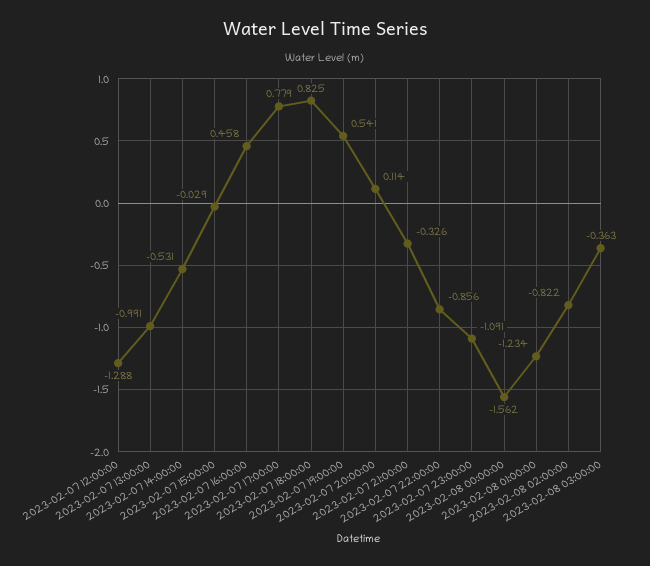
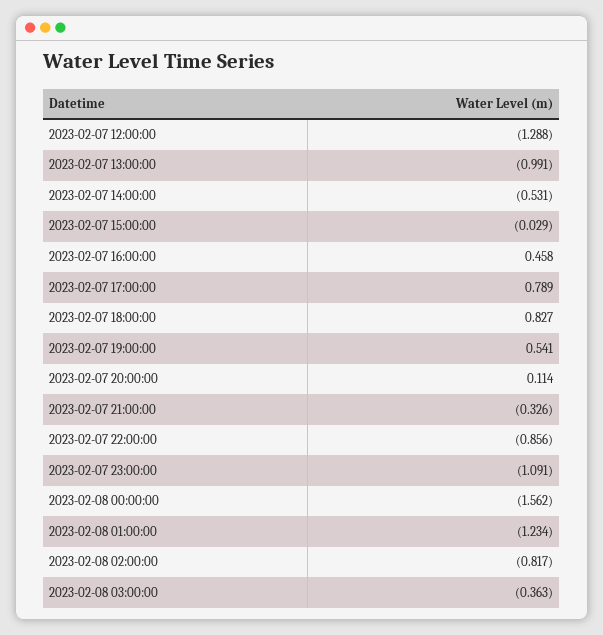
2023-02-07 17:00:00: 0.779 -> 0.789
2023-02-07 18:00:00: 0.825 -> 0.827
2023-02-08 02:00:00: -0.822 -> -0.817

